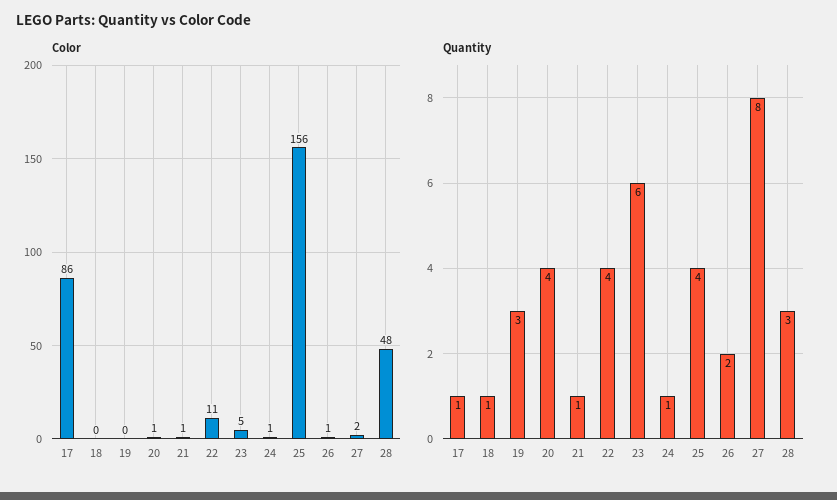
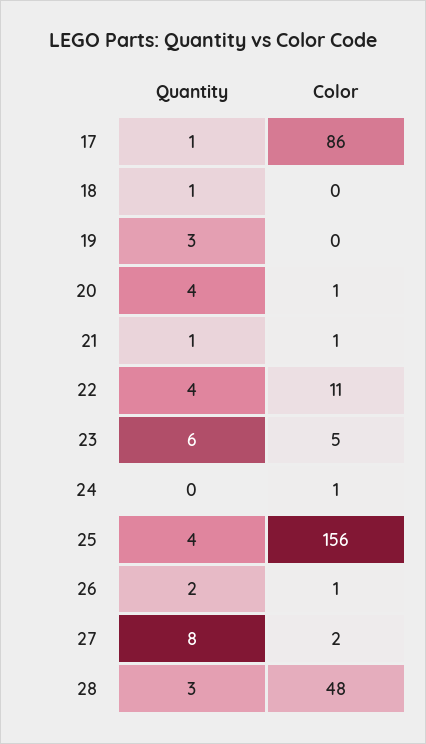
Quantity, 24: 1 -> 0

